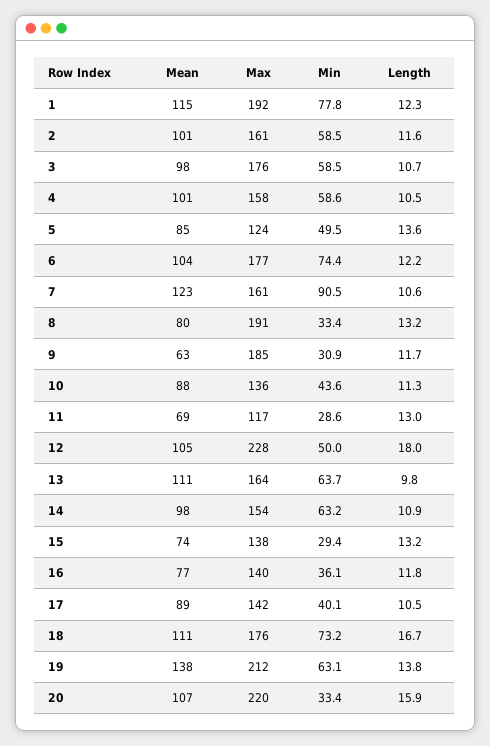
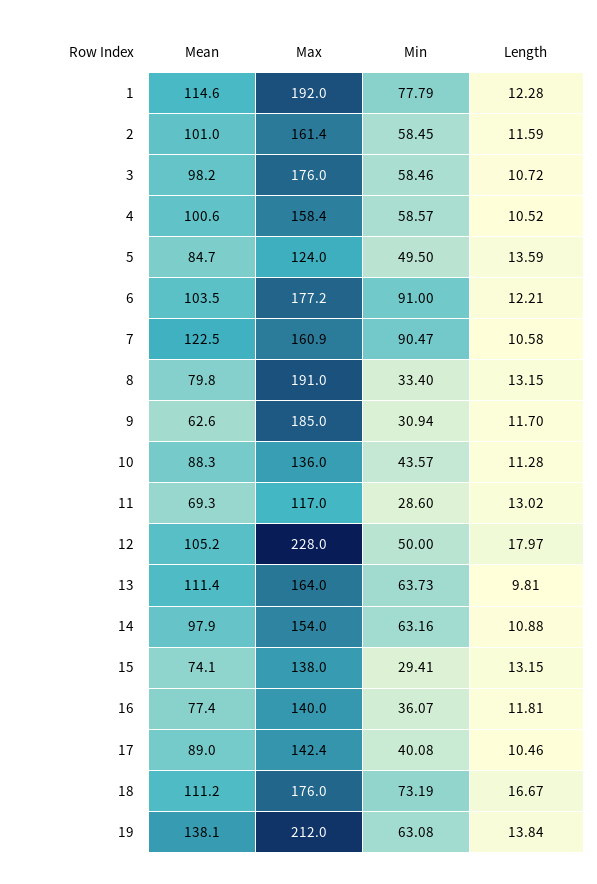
Min, 6: 74.4 -> 91
Mean, 20: 107 -> none
Max, 20: 220 -> none
Min, 20: 33.4 -> none
Length, 20: 15.9 -> none

